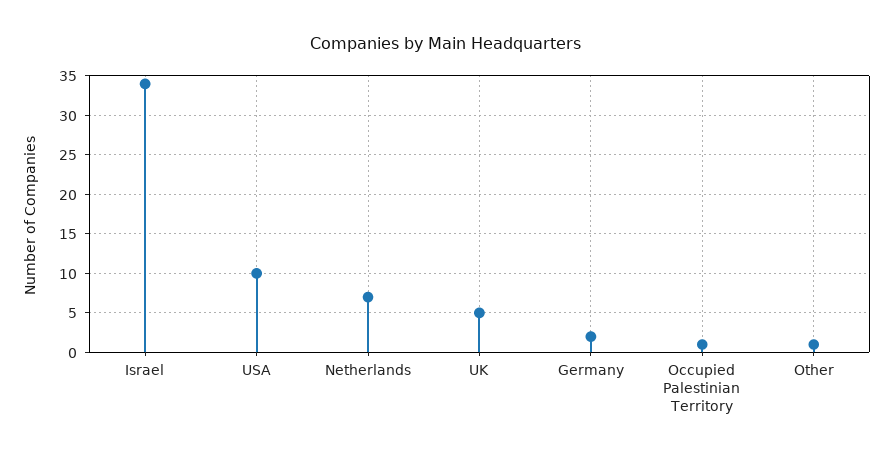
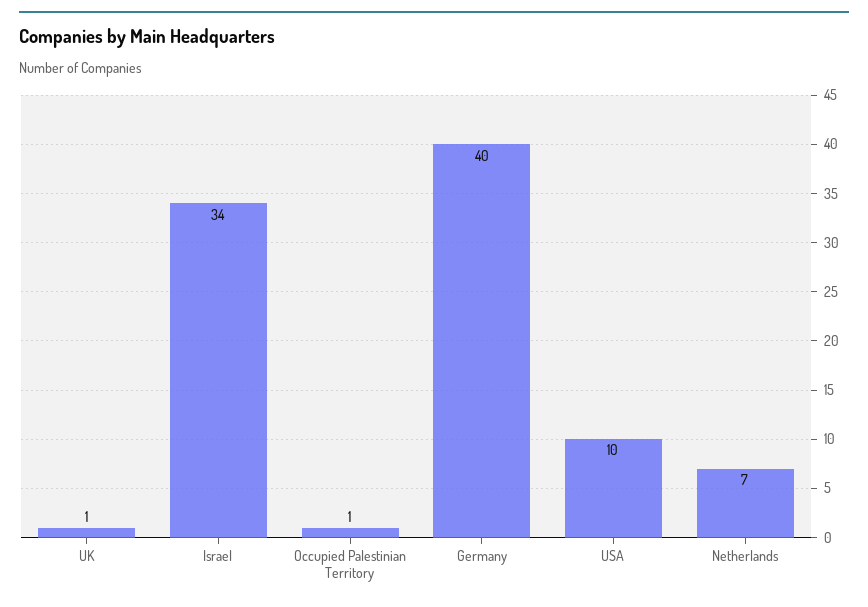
UK: 5 -> 1
Germany: 2 -> 40
Other: 1 -> none

